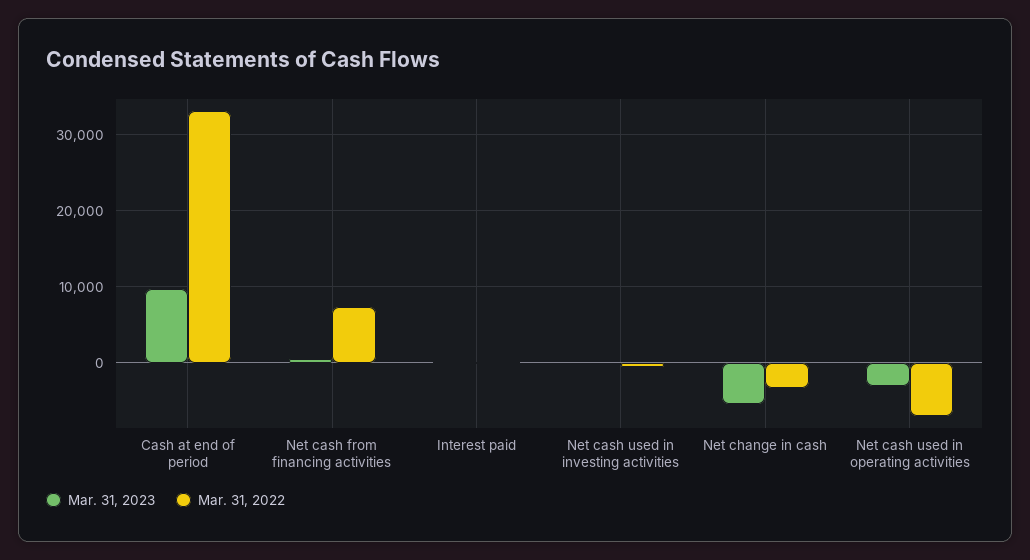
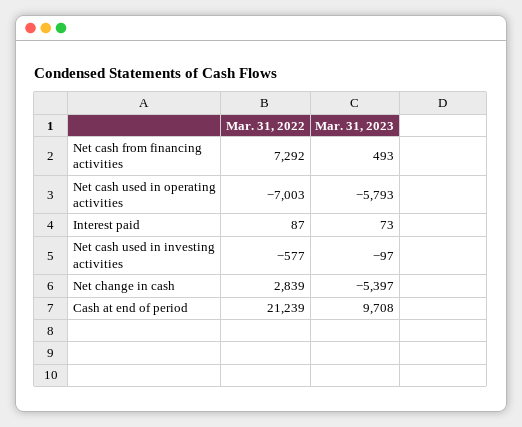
Mar. 31, 2022, Cash at end of period: 33000 -> 21239
Mar. 31, 2022, Net change in cash: -3000 -> 2839
Mar. 31, 2023, Net cash used in operating activities: -3000 -> -5793

